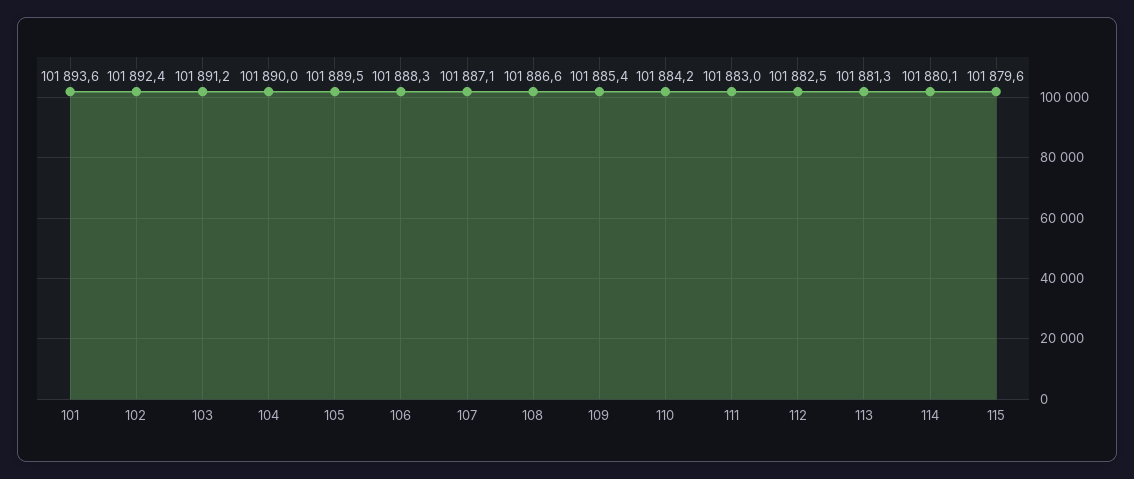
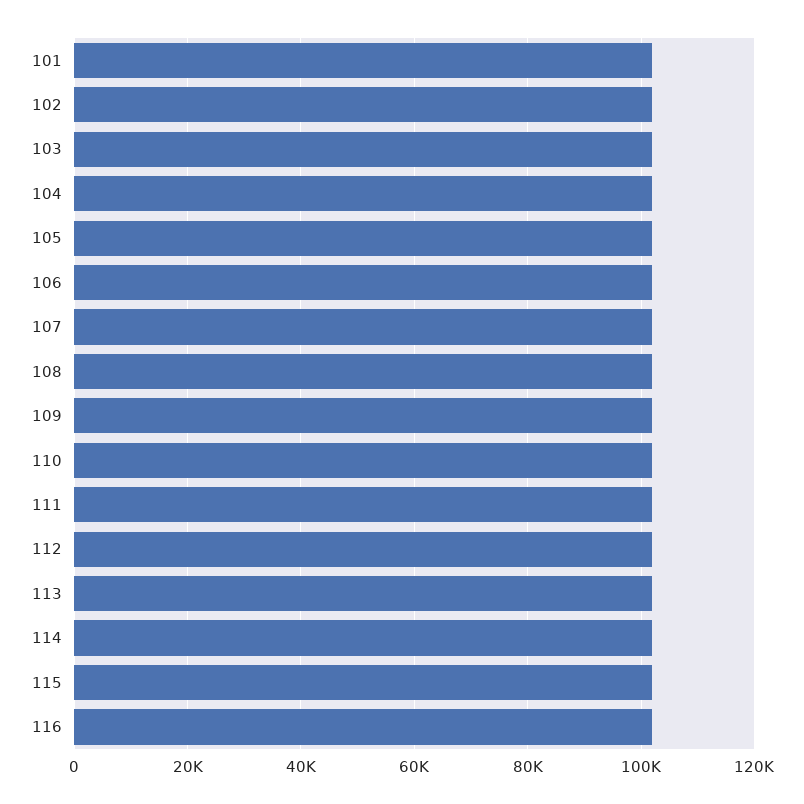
116: none -> 102000

